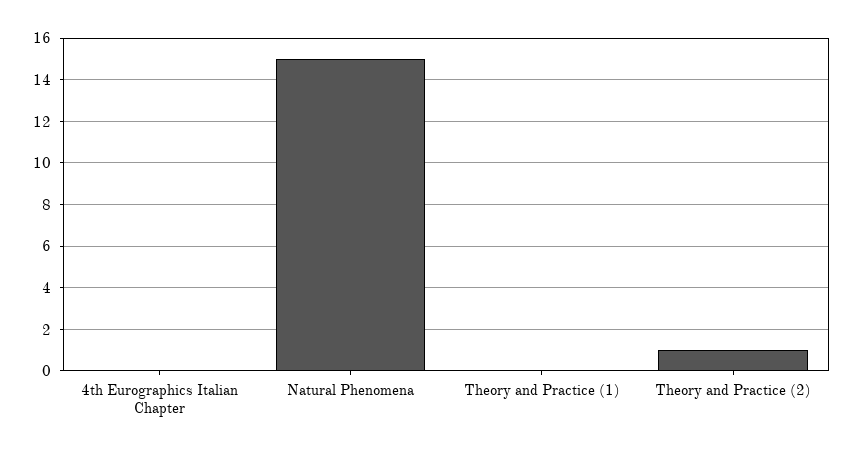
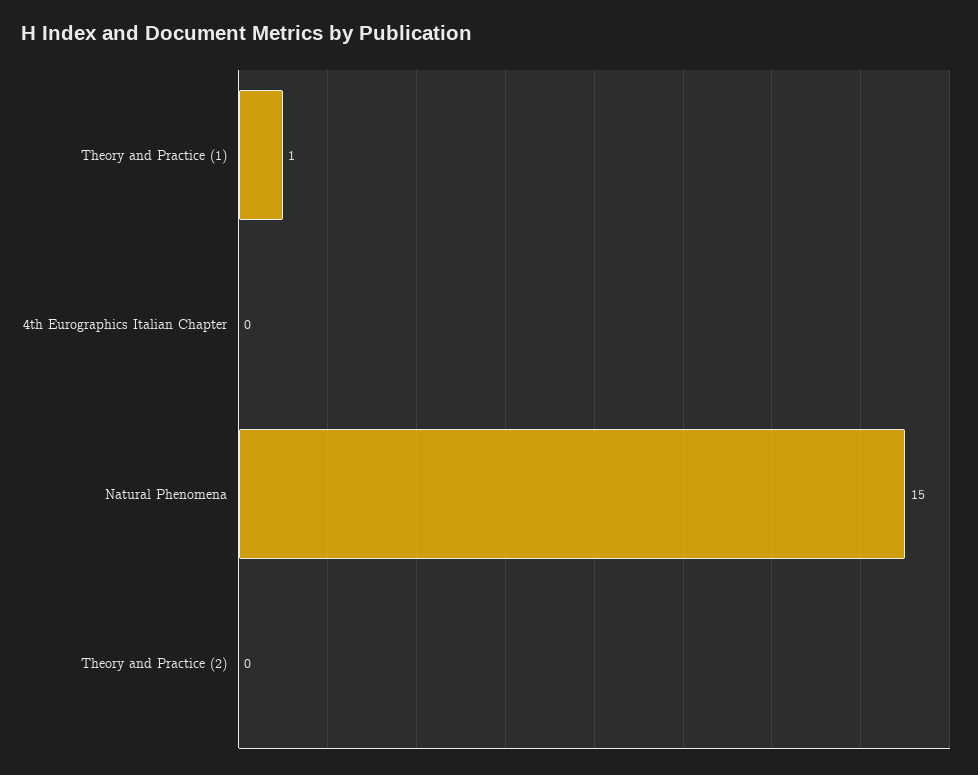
Theory and Practice (1): 0 -> 1
Theory and Practice (2): 1 -> 0

